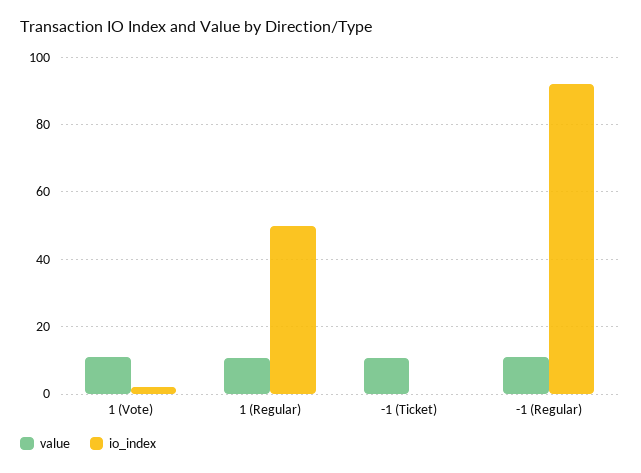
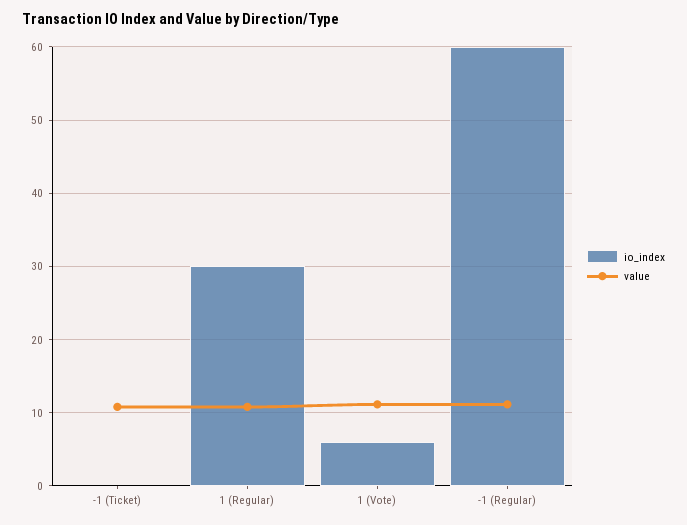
io_index, 1 (Vote): 2 -> 6
io_index, 1 (Regular): 50 -> 30
io_index, -1 (Regular): 92 -> 60

